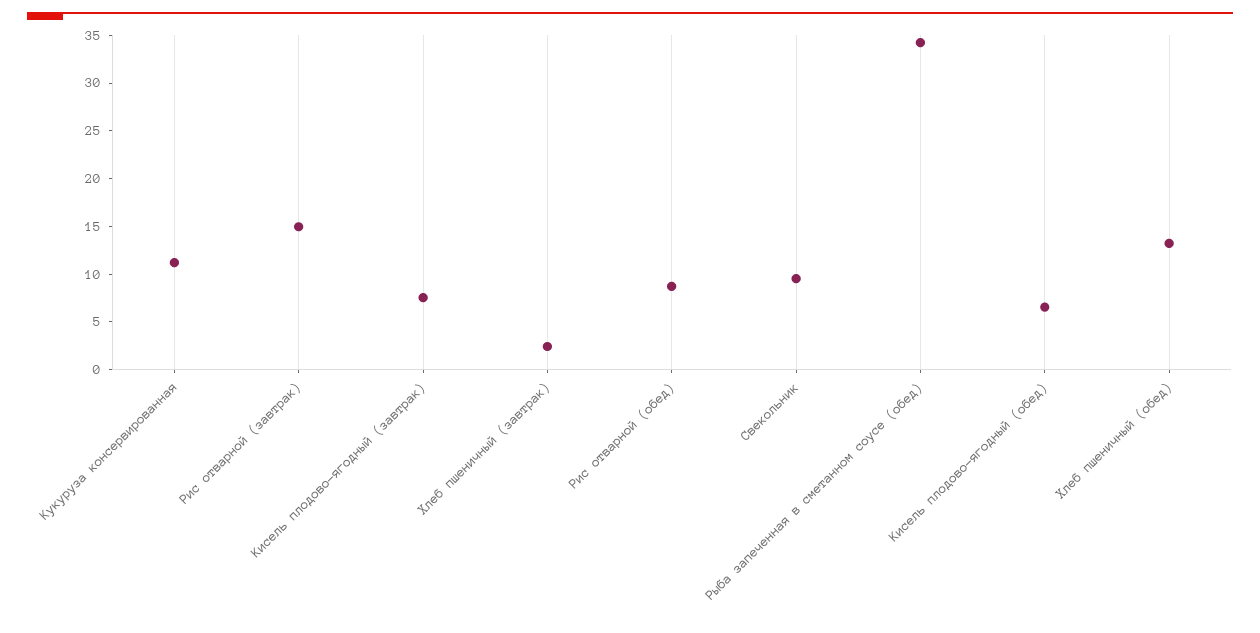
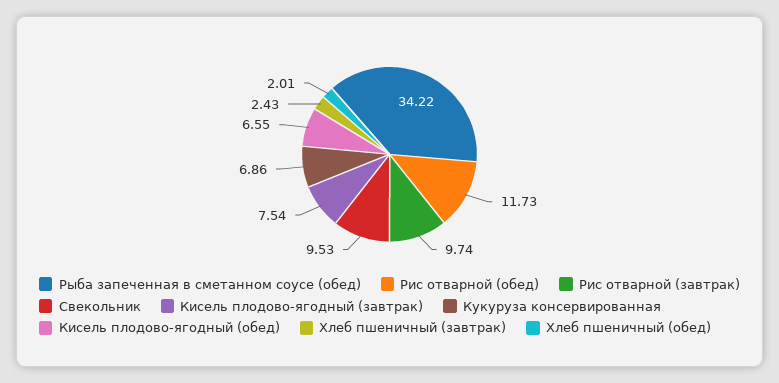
Кукуруза консервированная: 11 -> 6.86
Рис отварной (завтрак): 15 -> 9.74
Рис отварной (обед): 9 -> 11.73
Хлеб пшеничный (обед): 13 -> 2.01

